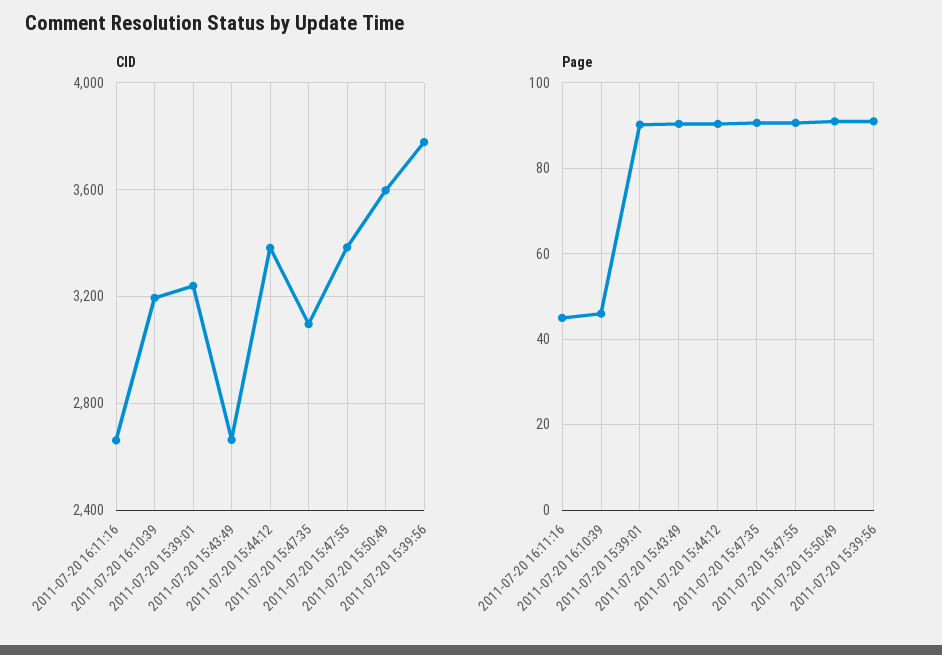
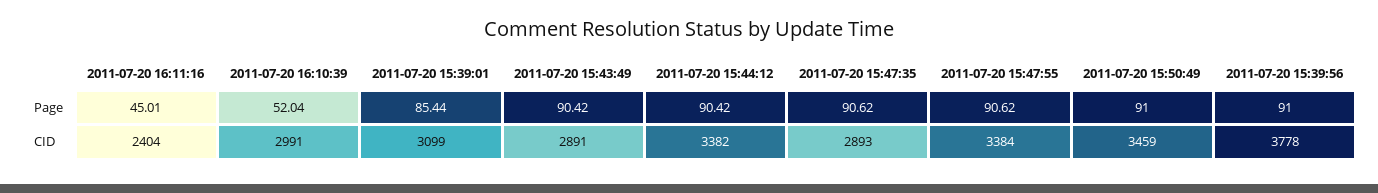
CID, 2011-07-20 16:11:16: 2650 -> 2404
CID, 2011-07-20 16:10:39: 3200 -> 2991
CID, 2011-07-20 15:39:01: 3250 -> 3099
CID, 2011-07-20 15:43:49: 2650 -> 2891
CID, 2011-07-20 15:47:35: 3100 -> 2893
CID, 2011-07-20 15:50:49: 3600 -> 3459
Page, 2011-07-20 16:10:39: 46 -> 52.04
Page, 2011-07-20 15:39:01: 90 -> 85.44

